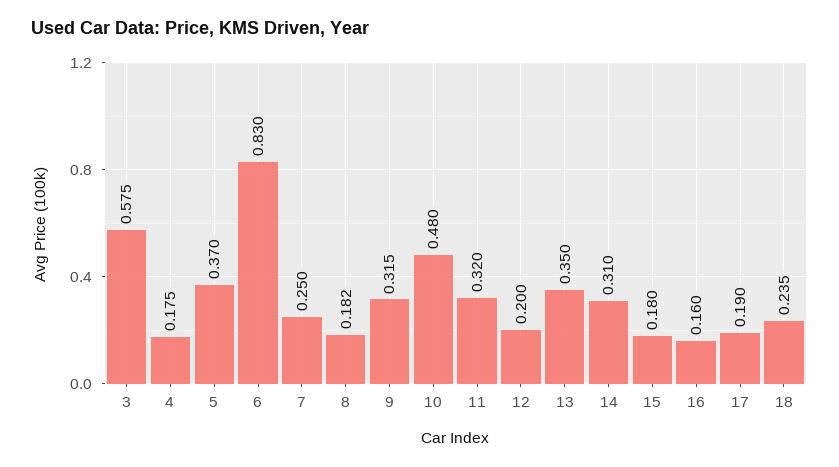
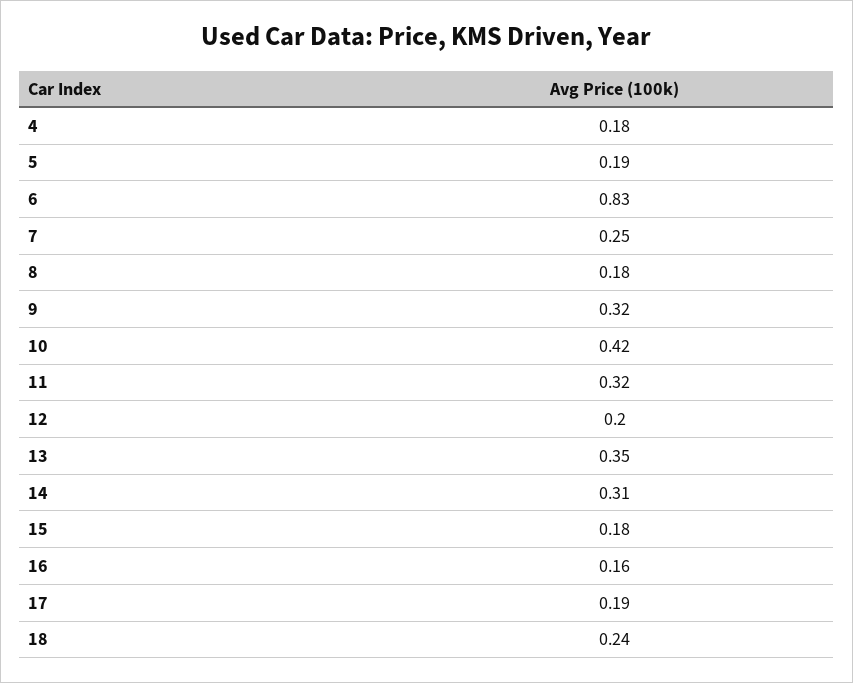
3: 0.575 -> none
5: 0.37 -> 0.19
10: 0.48 -> 0.42

